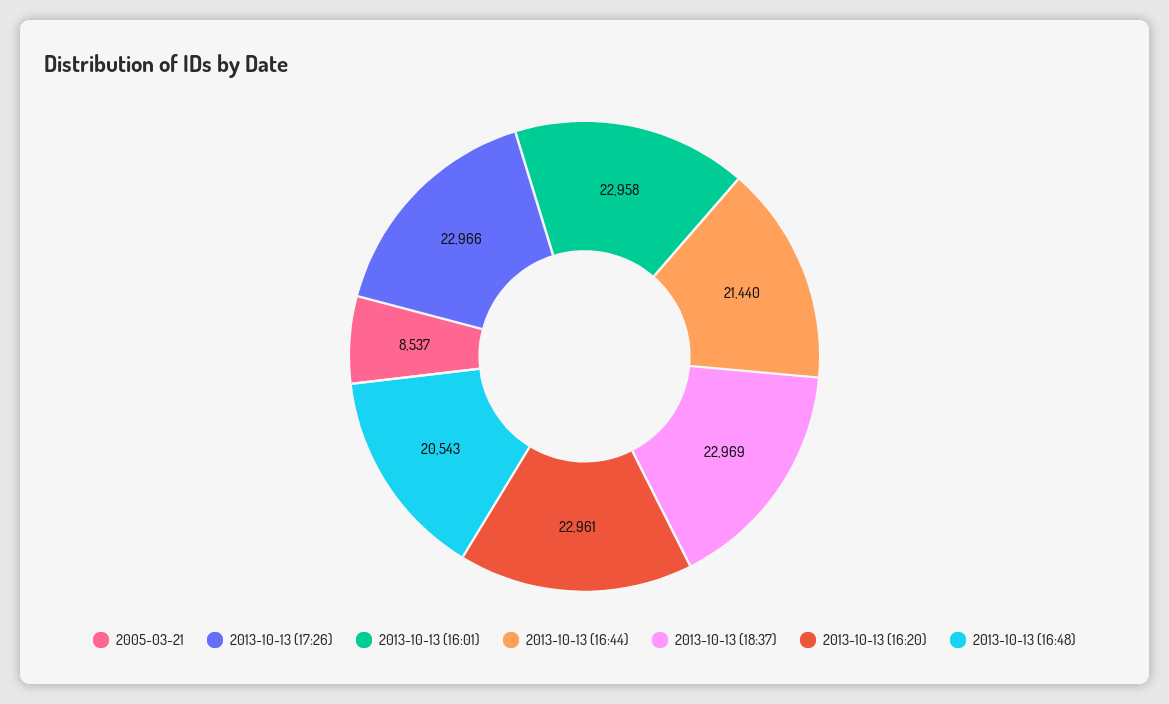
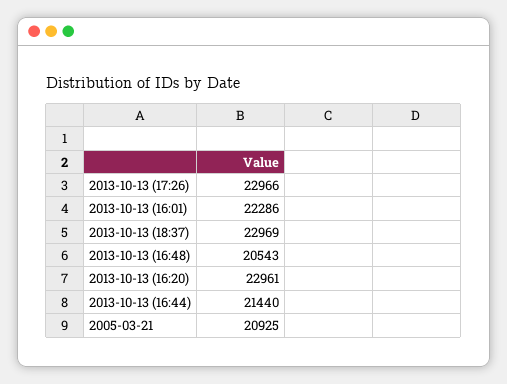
2005-03-21: 8537 -> 20925
2013-10-13 (16:01): 22958 -> 22286

